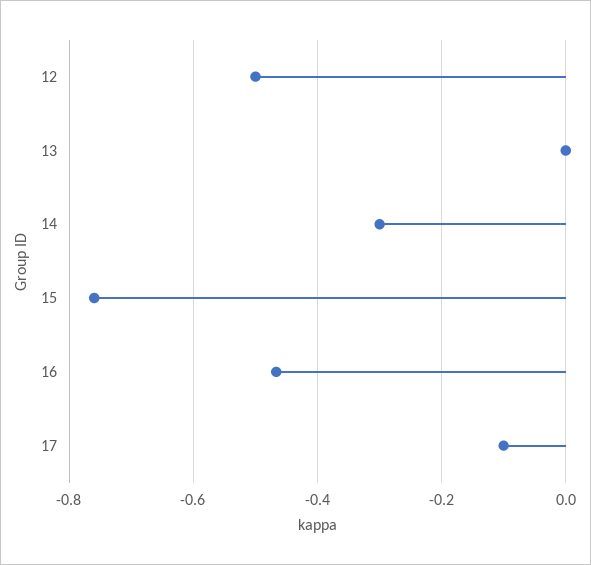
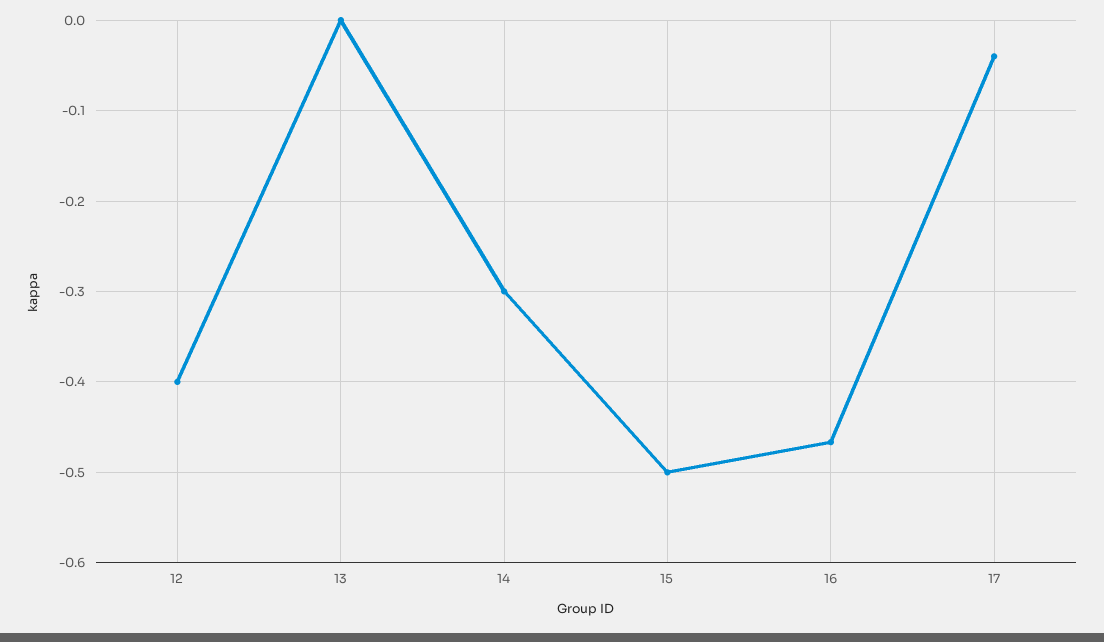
12: -0.5 -> -0.4
15: -0.76 -> -0.5
17: -0.1 -> -0.04

